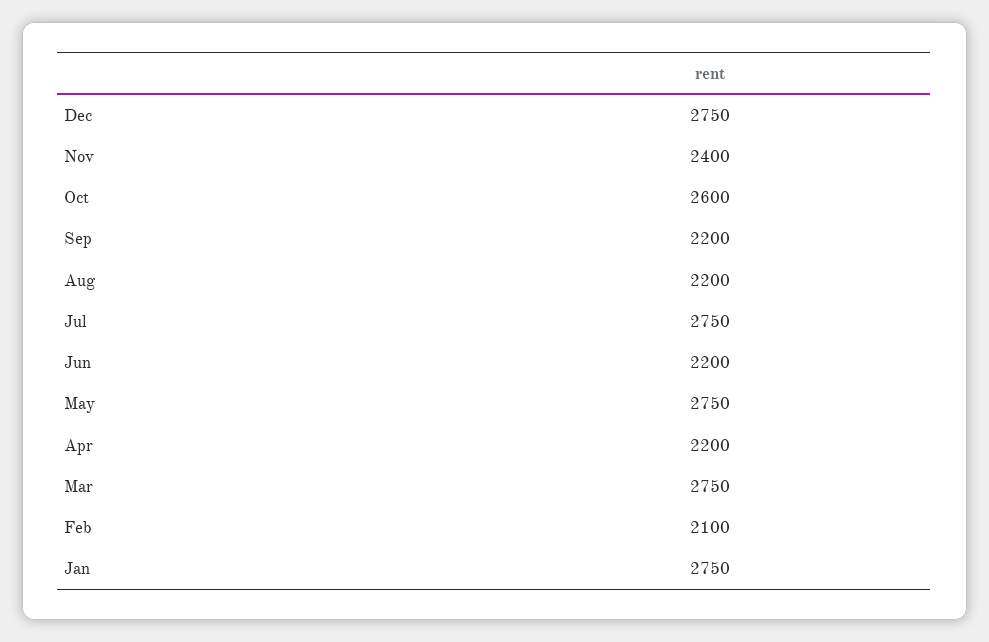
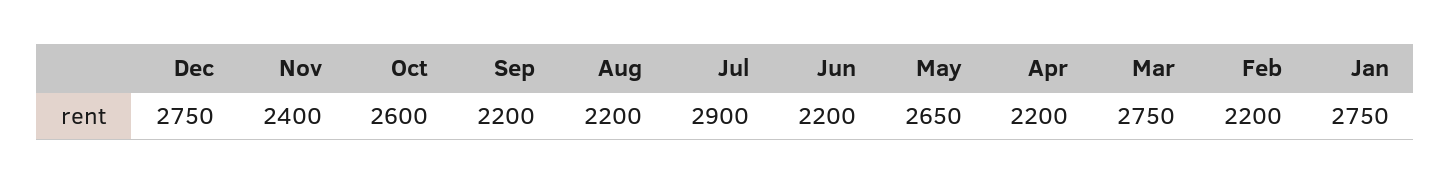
Jul: 2750 -> 2900
May: 2750 -> 2650
Feb: 2100 -> 2200

